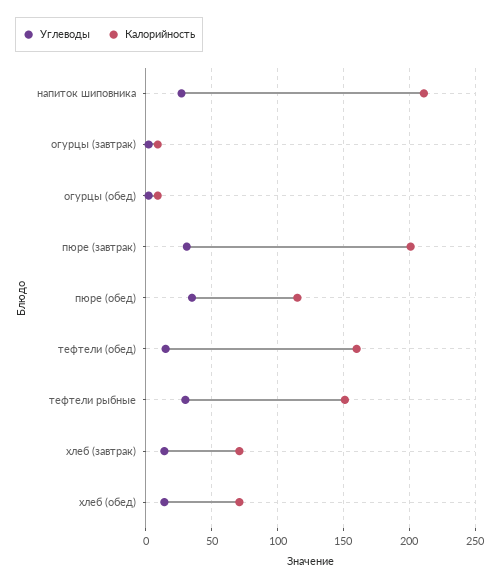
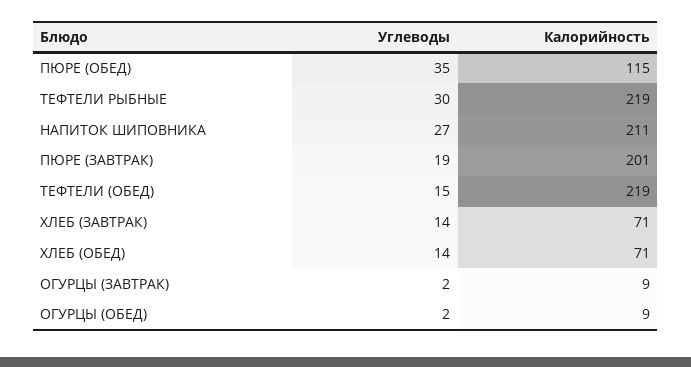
Углеводы, пюре (завтрак): 30 -> 19
Калорийность, тефтели (обед): 160 -> 219
Калорийность, тефтели рыбные: 150 -> 219

